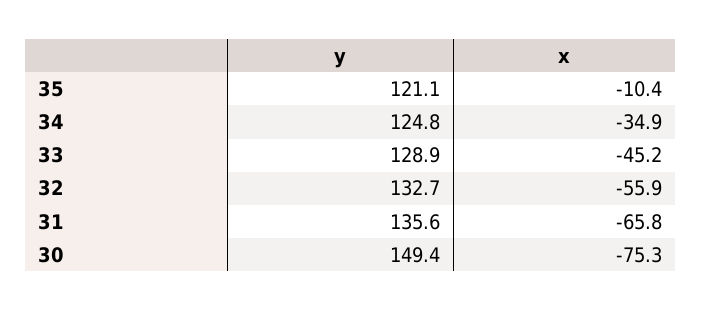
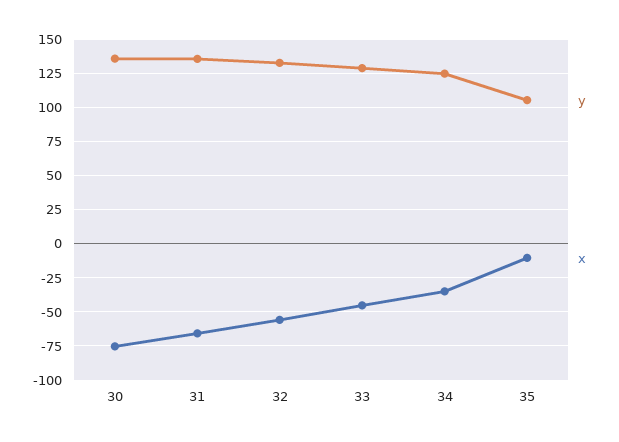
y, 35: 121.1 -> 105
y, 30: 149.4 -> 135

